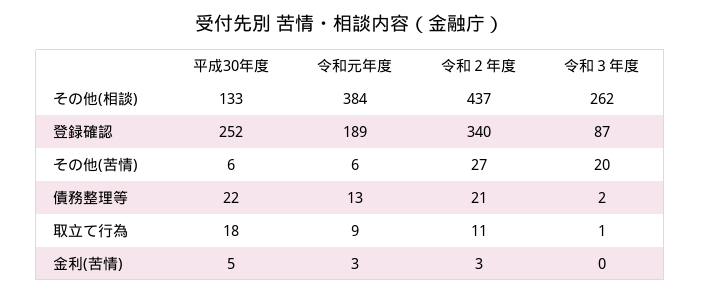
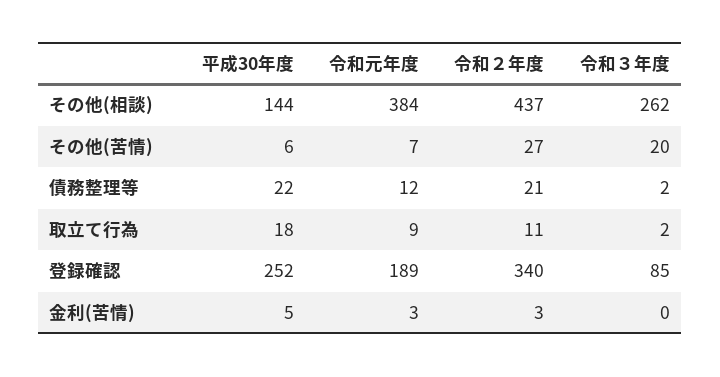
平成30年度, その他(相談): 133 -> 144
令和３年度, 登録確認: 87 -> 85
令和元年度, その他(苦情): 6 -> 7
令和元年度, 債務整理等: 13 -> 12
令和３年度, 取立て行為: 1 -> 2

